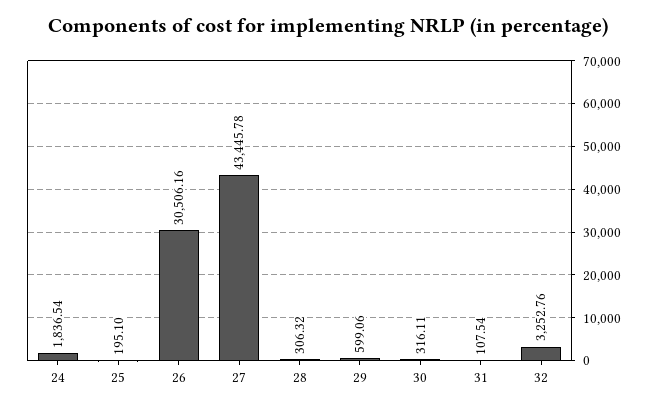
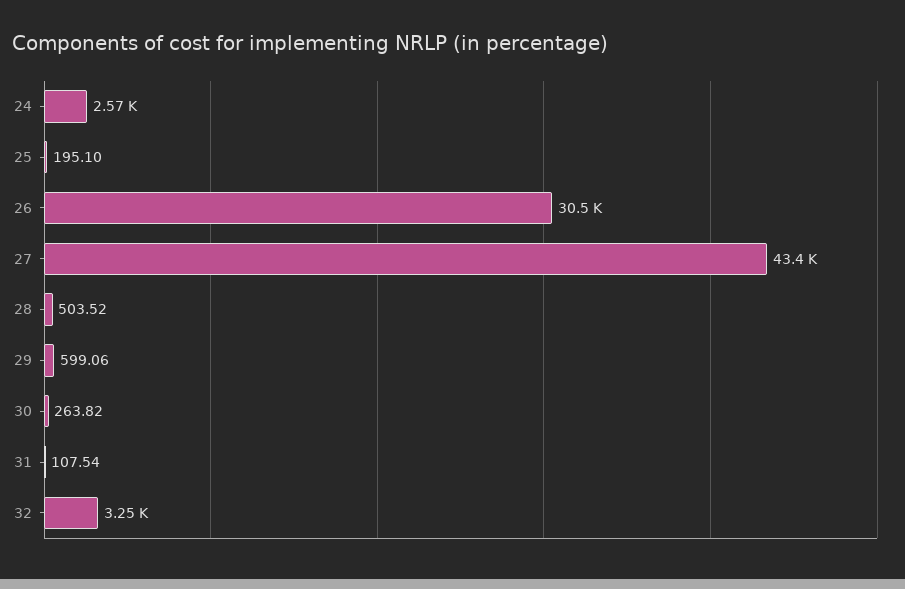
24: 1836.54 -> 2570
28: 306.32 -> 503.52
30: 316.11 -> 263.82

